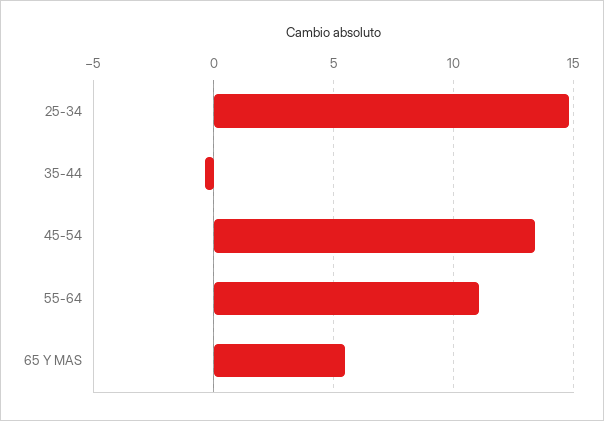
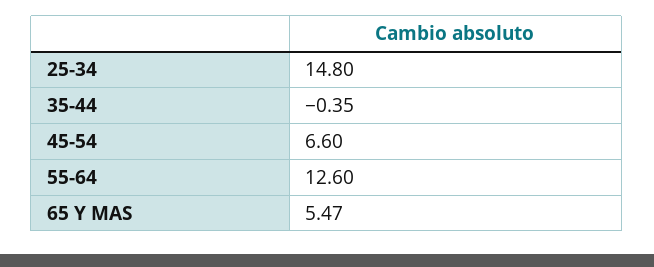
45-54: 13.5 -> 6.6
55-64: 11 -> 12.6

